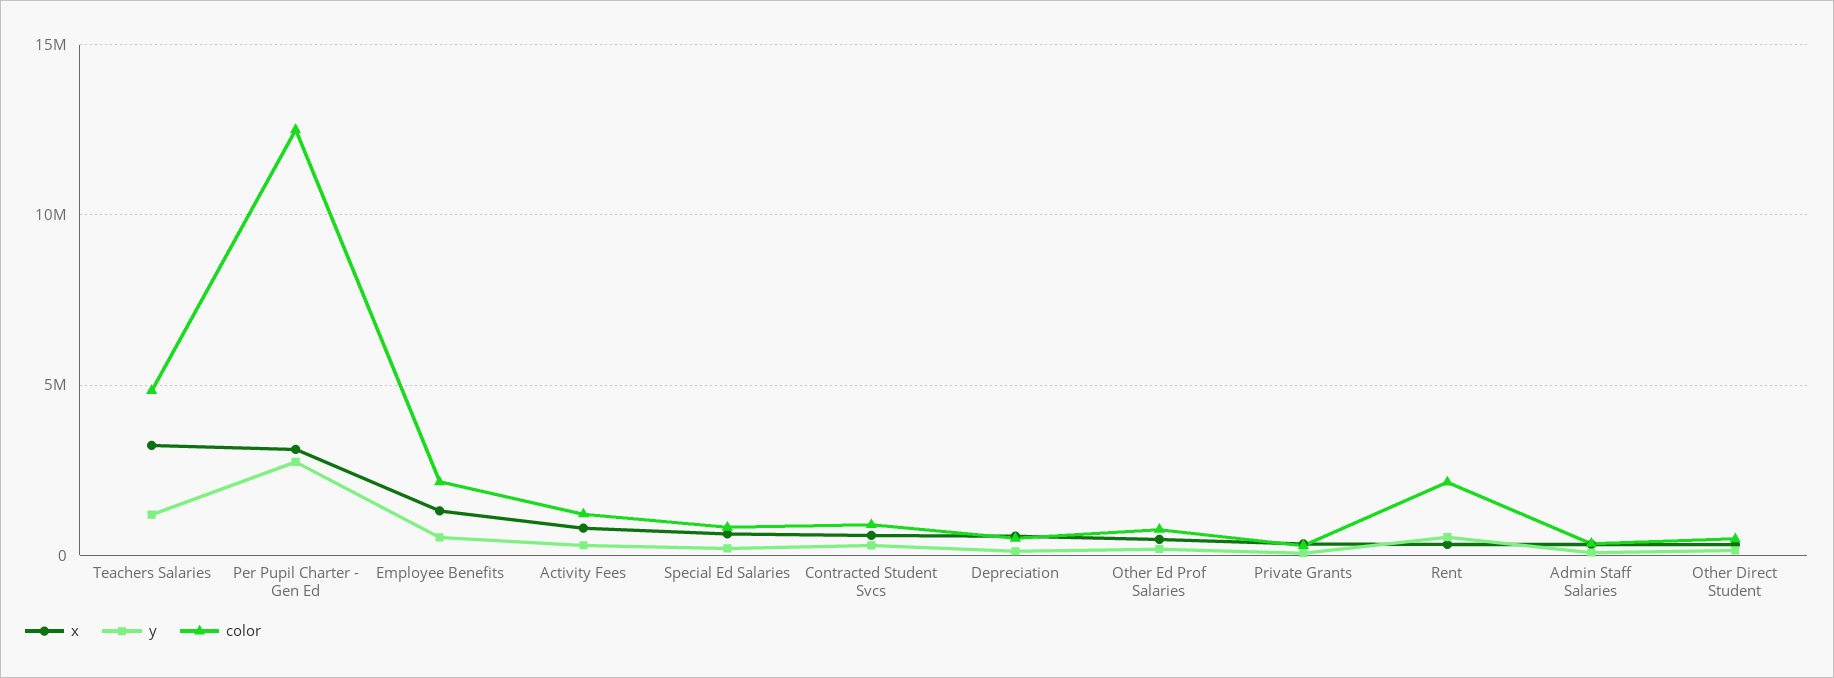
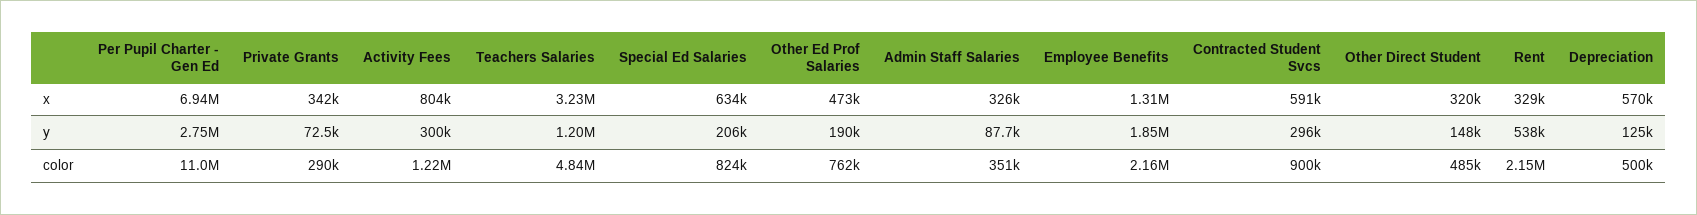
x, Per Pupil Charter - Gen Ed: 3000000 -> 6940000
color, Per Pupil Charter - Gen Ed: 12500000 -> 11000000
y, Employee Benefits: 500000 -> 1850000

